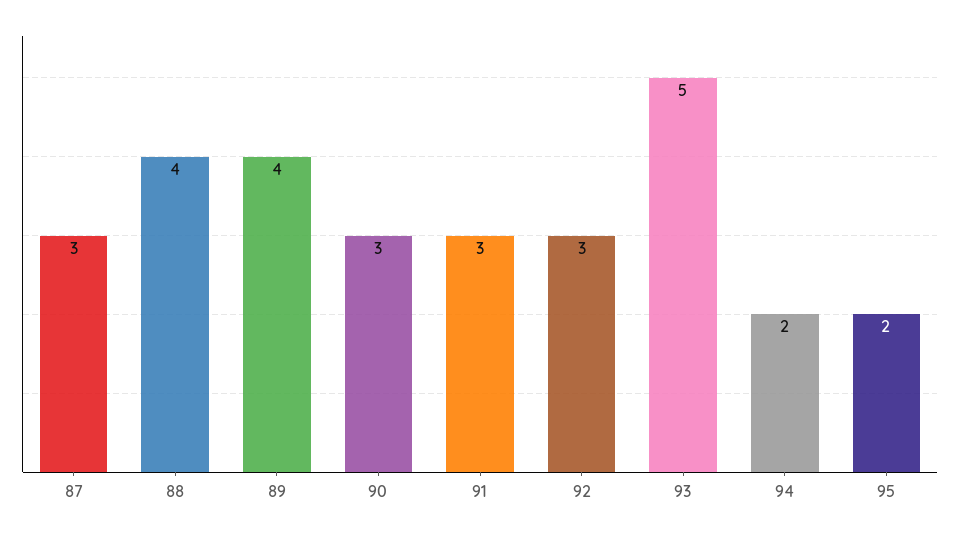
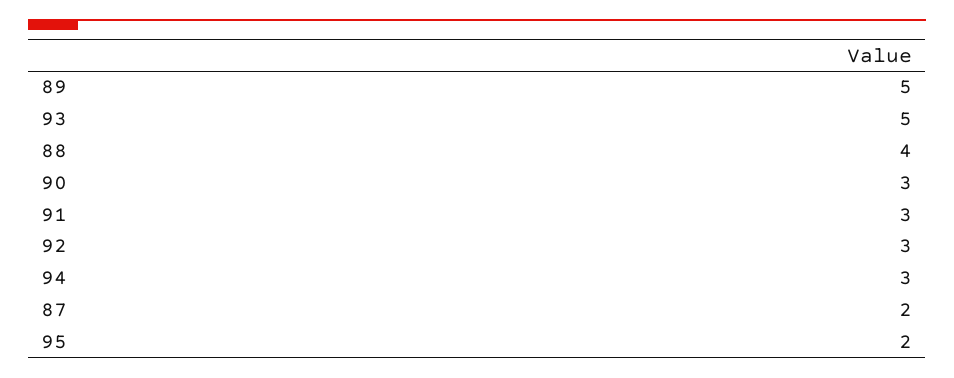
87: 3 -> 2
89: 4 -> 5
94: 2 -> 3

